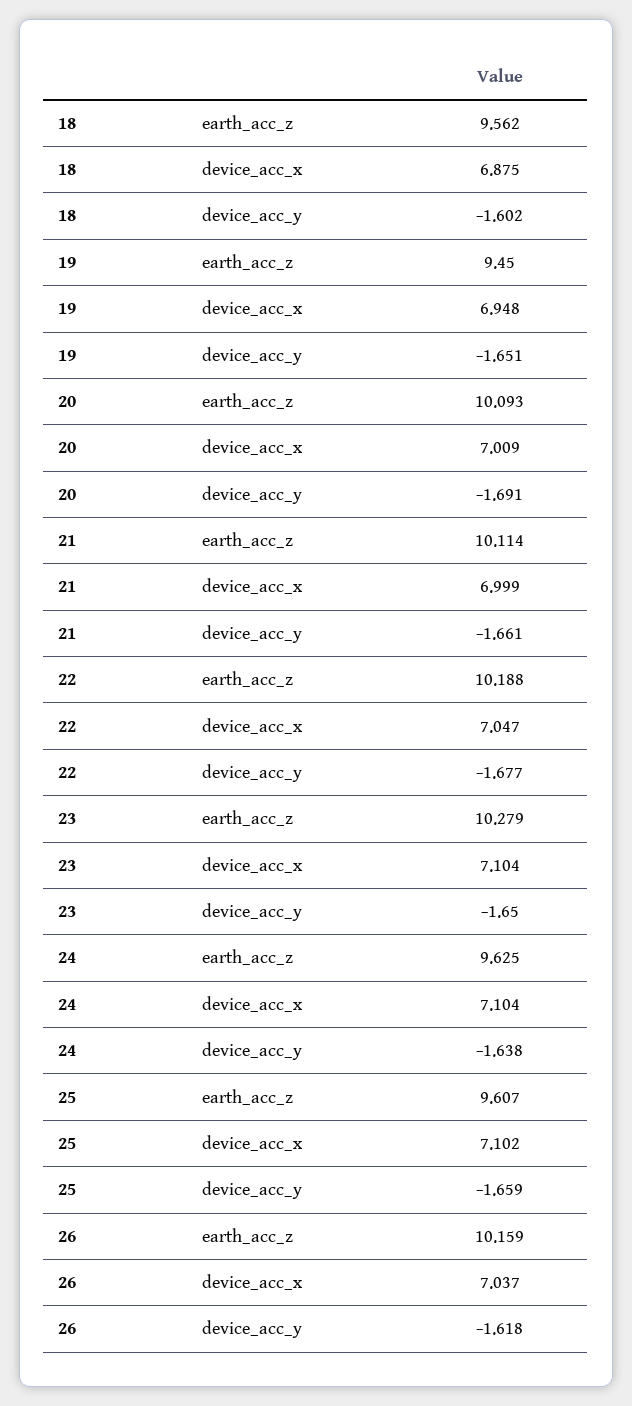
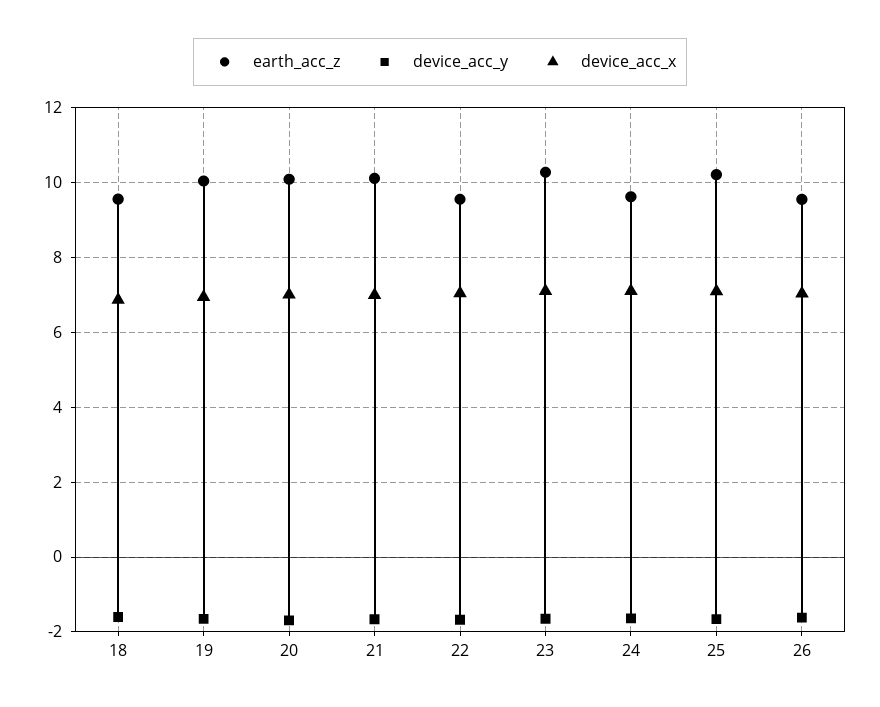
earth_acc_z, 19: 9.45 -> 10
earth_acc_z, 22: 10.188 -> 9.6
earth_acc_z, 25: 9.607 -> 10.2
earth_acc_z, 26: 10.159 -> 9.6

